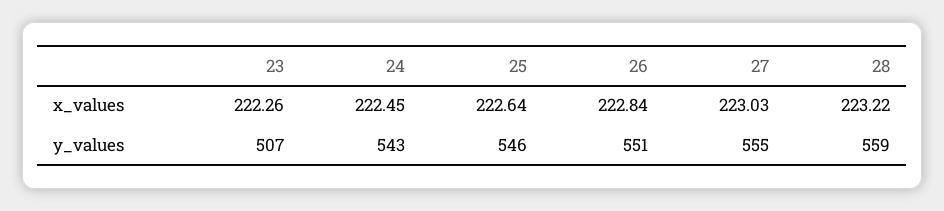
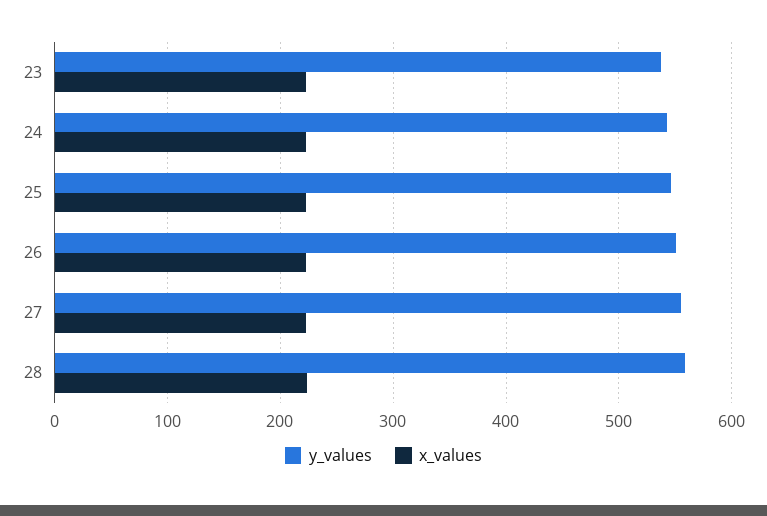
y_values, 23: 507 -> 540

